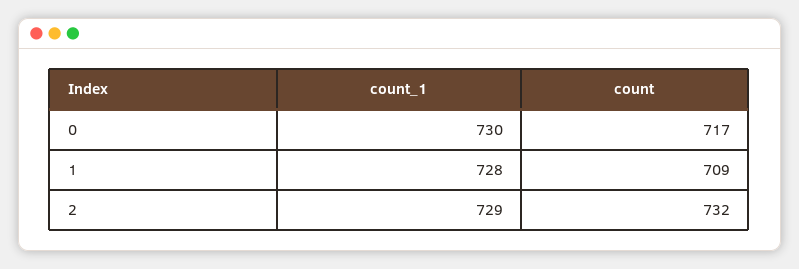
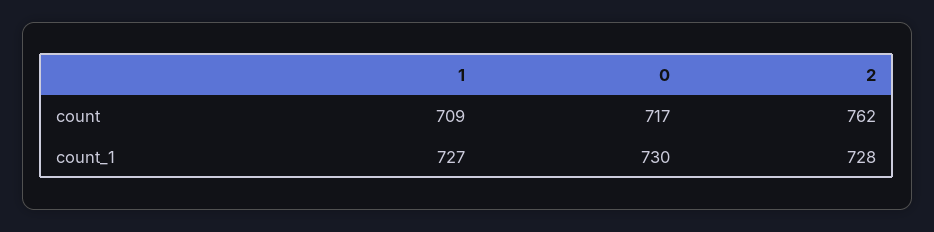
count_1, 1: 728 -> 727
count_1, 2: 729 -> 728
count, 2: 732 -> 762

